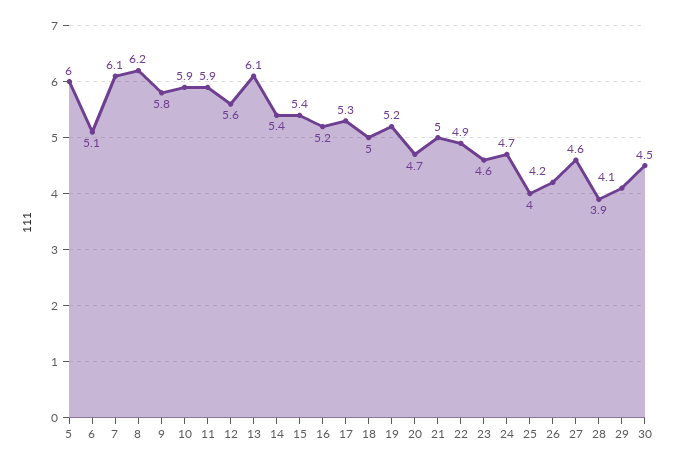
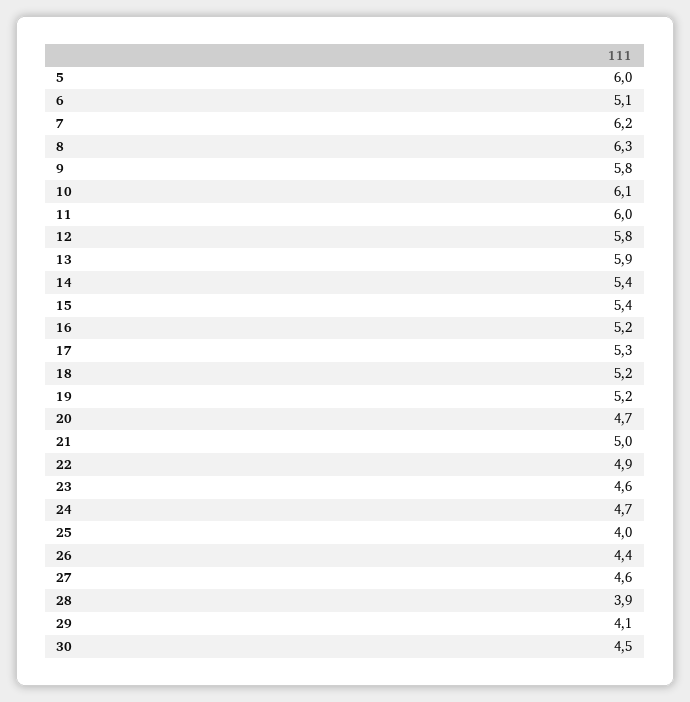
7: 6.1 -> 6.2
8: 6.2 -> 6.3
10: 5.9 -> 6.1
11: 5.9 -> 6
12: 5.6 -> 5.8
13: 6.1 -> 5.9
18: 5 -> 5.2
26: 4.2 -> 4.4

